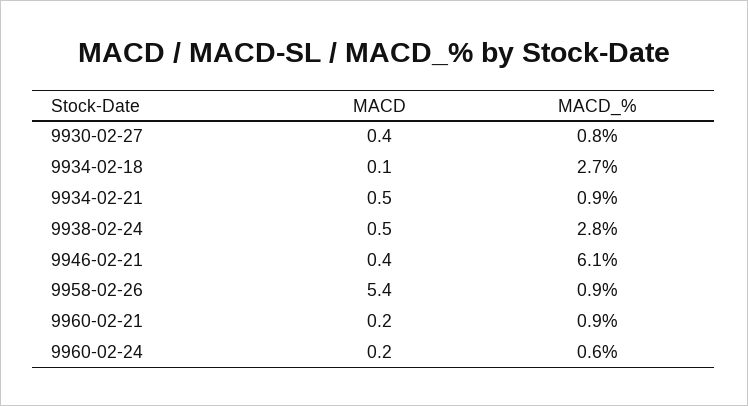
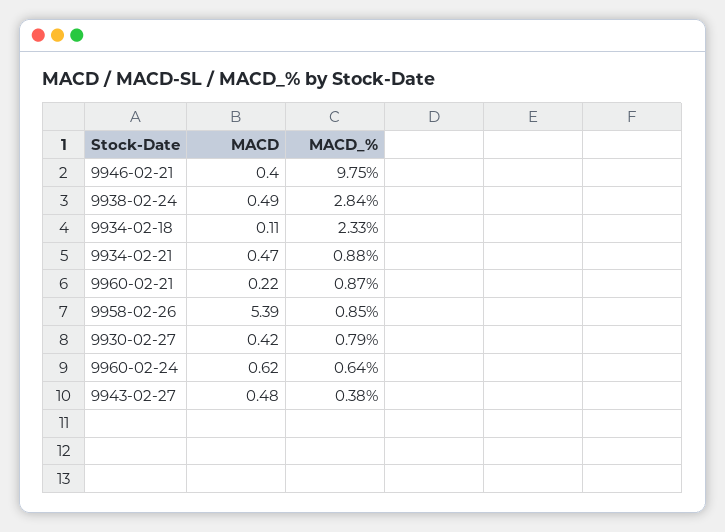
MACD_%, 9934-02-18: 2.7 -> 2.33
MACD_%, 9946-02-21: 6.1 -> 9.75
MACD, 9960-02-24: 0.2 -> 0.62
MACD, 9943-02-27: none -> 0.48
MACD_%, 9943-02-27: none -> 0.38

